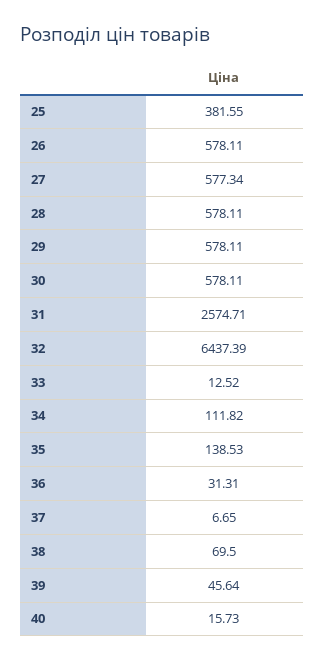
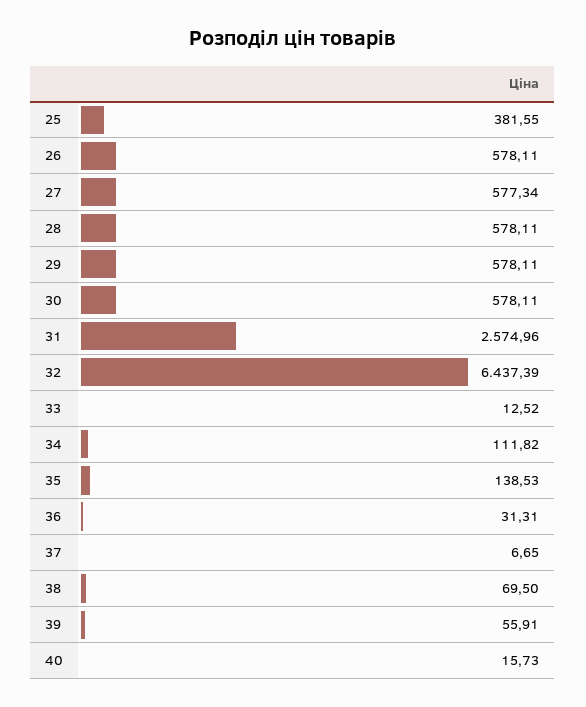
31: 2574.71 -> 2574.96
39: 45.64 -> 55.91

